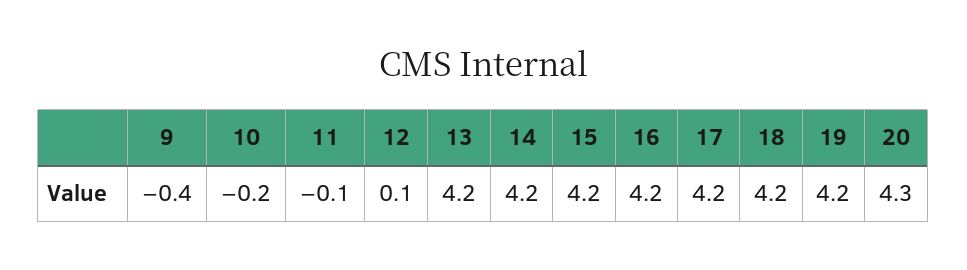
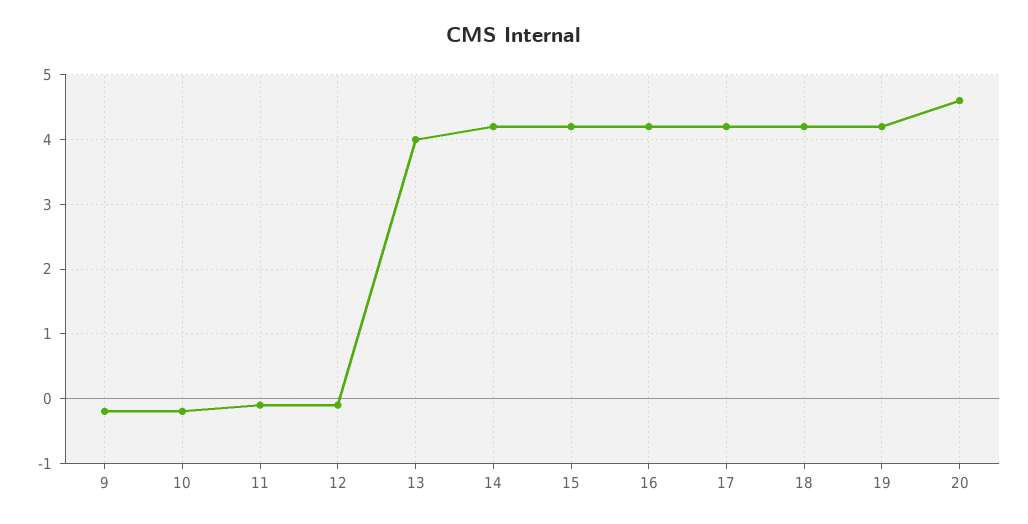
9: -0.4 -> -0.2
12: 0.1 -> -0.1
13: 4.2 -> 4
20: 4.3 -> 4.6

